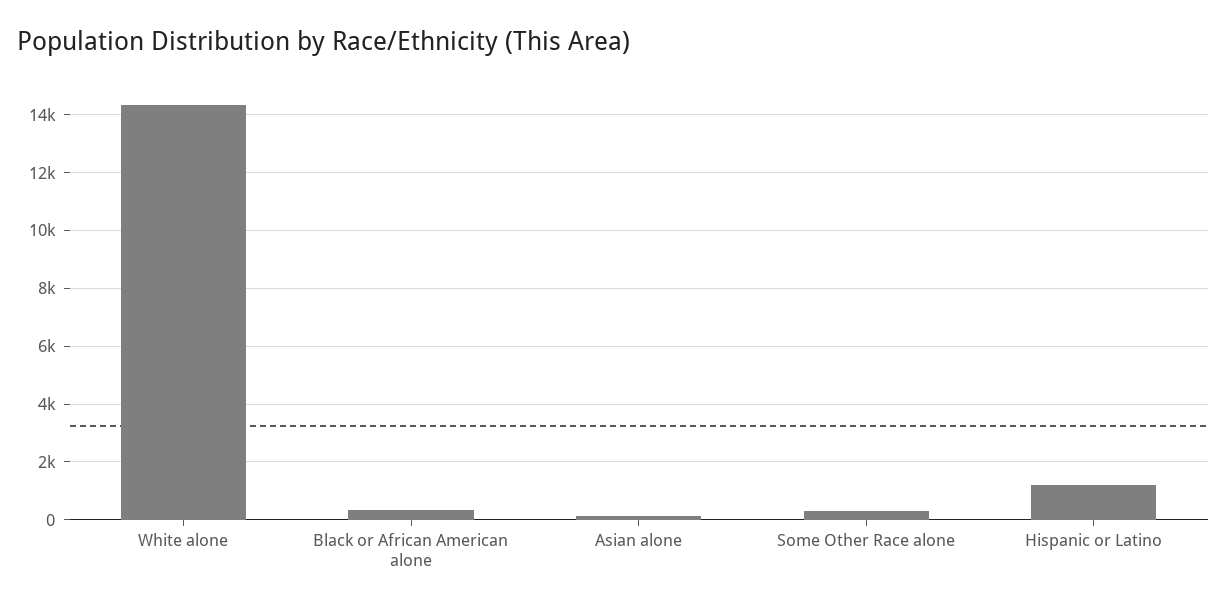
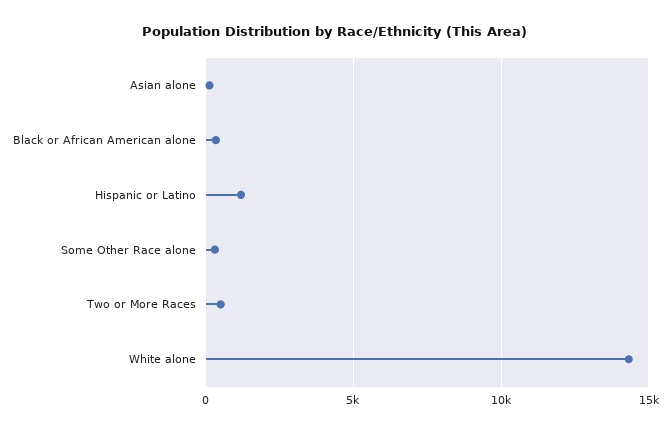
Two or More Races: none -> 500

